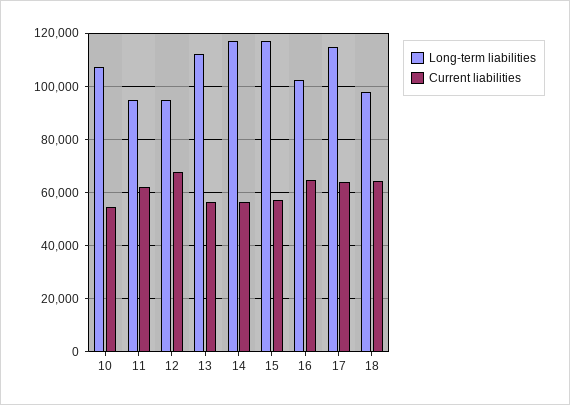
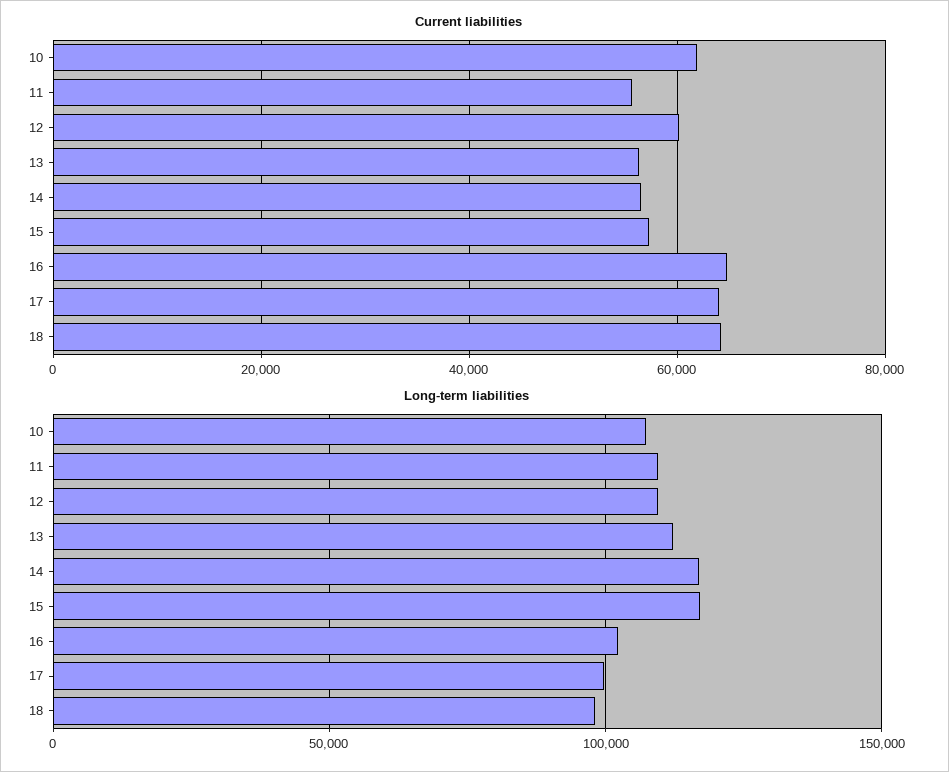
Current liabilities, 10: 55000 -> 62000
Long-term liabilities, 11: 95000 -> 110000
Current liabilities, 11: 62500 -> 56000
Long-term liabilities, 12: 95000 -> 110000
Current liabilities, 12: 67500 -> 60000
Long-term liabilities, 17: 115000 -> 100000

